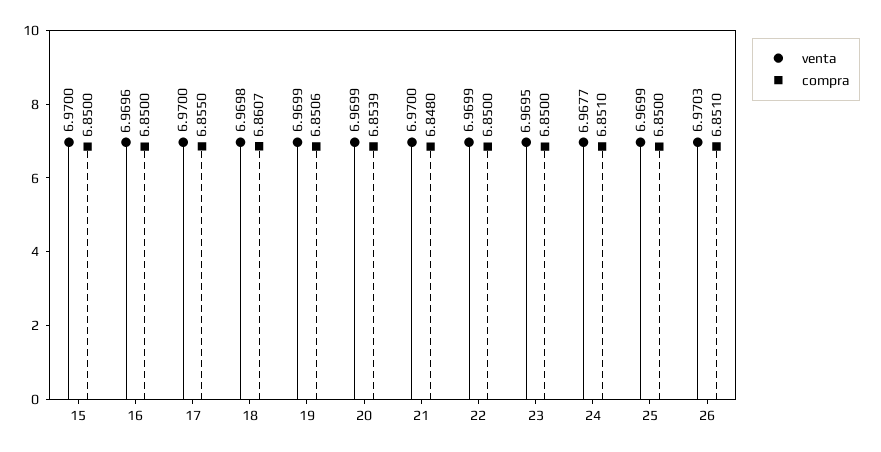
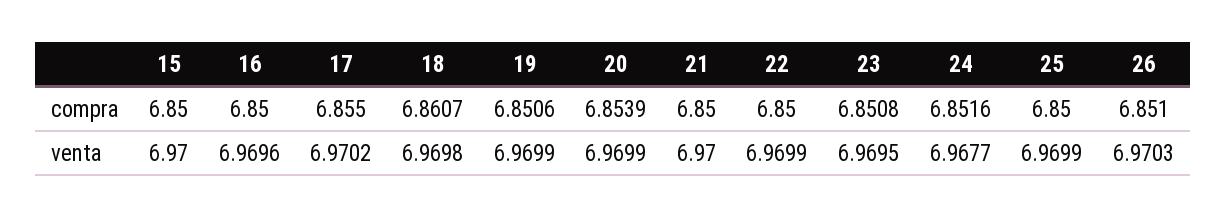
venta, 17: 6.97 -> 6.9702
compra, 21: 6.848 -> 6.85
compra, 23: 6.85 -> 6.8508
compra, 24: 6.851 -> 6.8516

